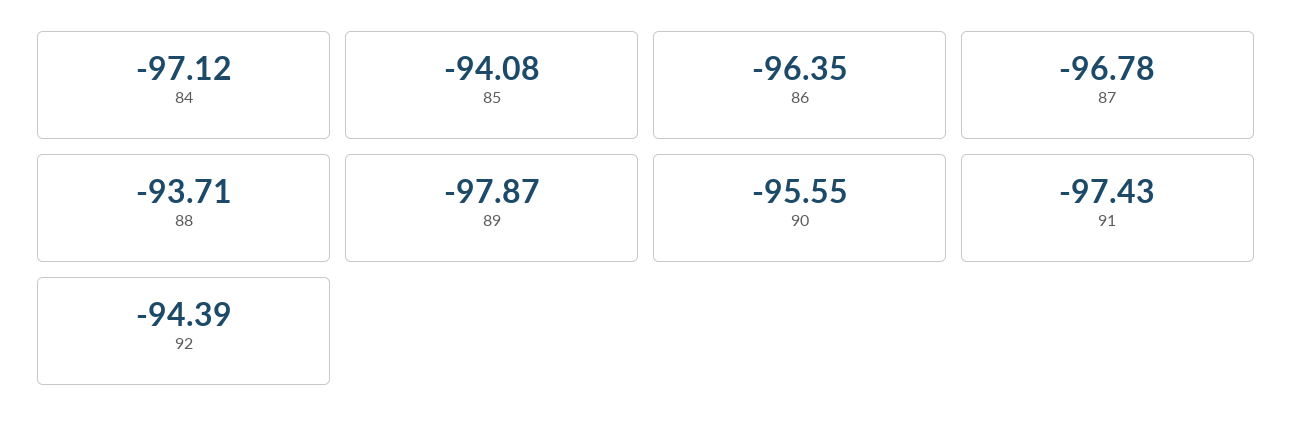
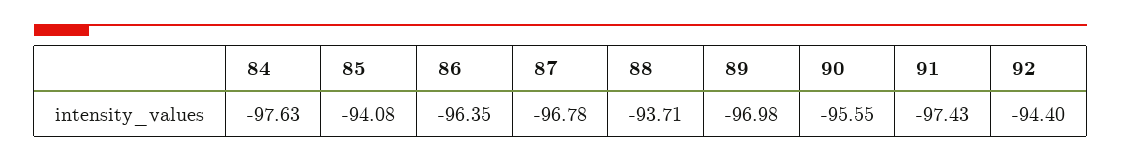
84: -97.12 -> -97.63
89: -97.87 -> -96.98
92: -94.39 -> -94.4

